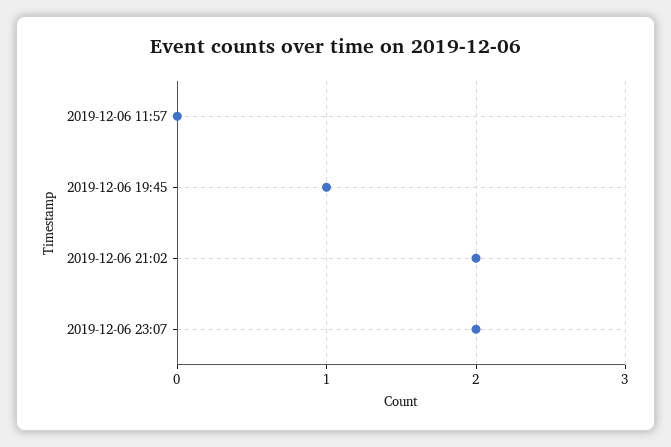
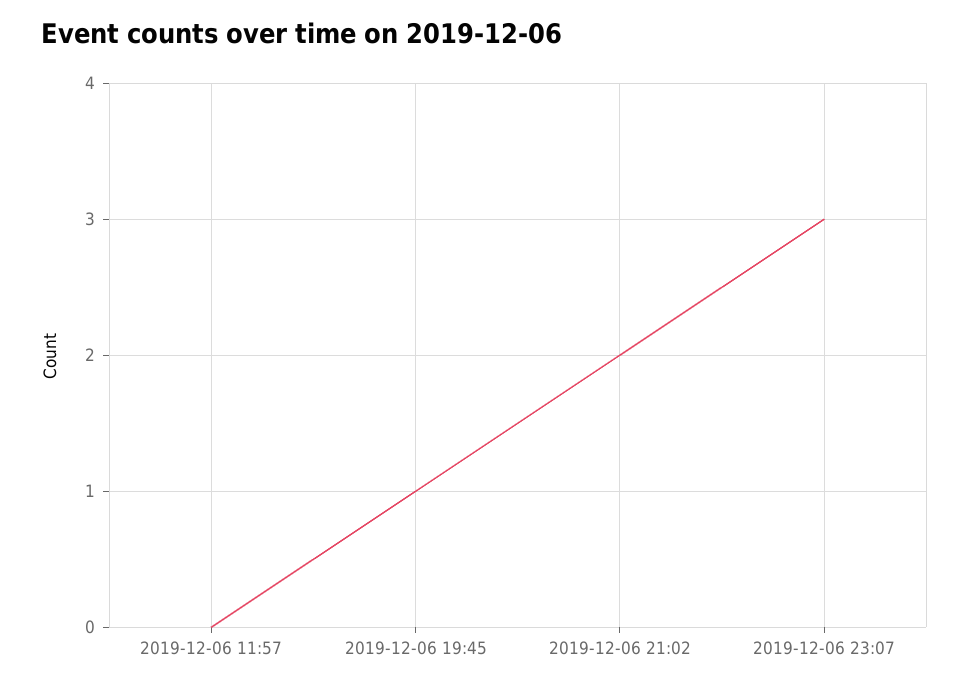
2019-12-06 23:07: 2 -> 3

